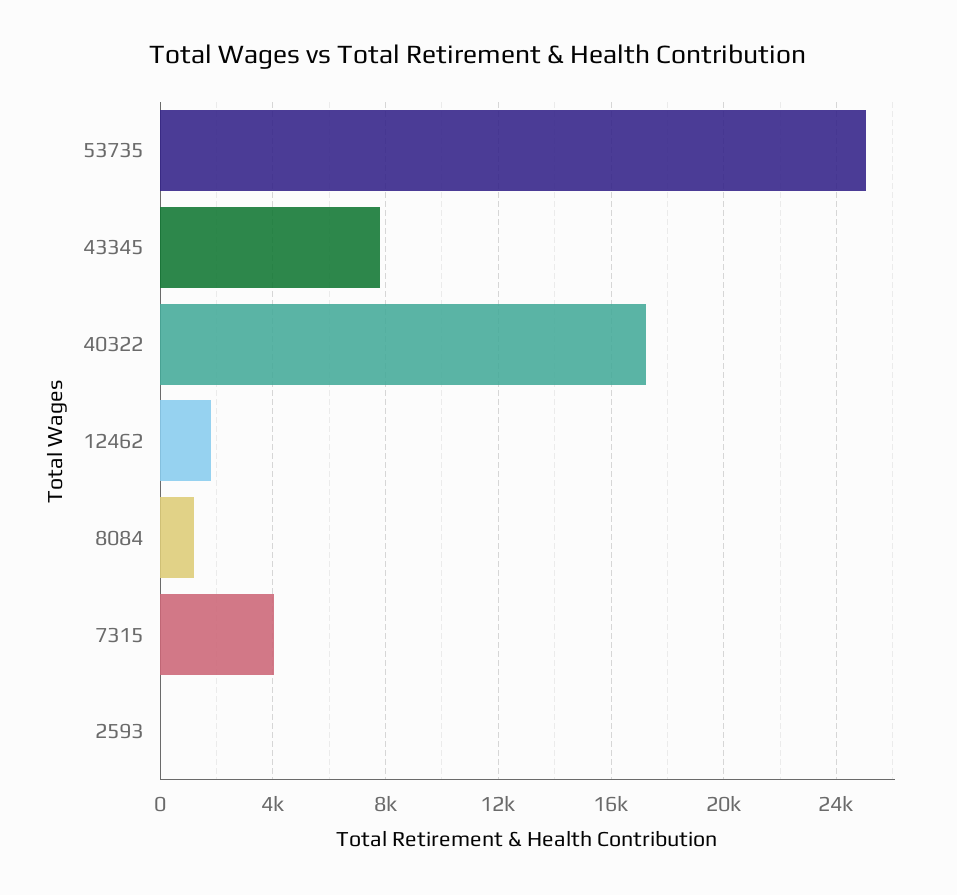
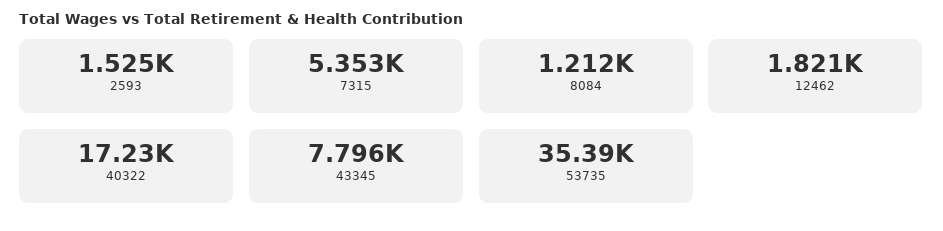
53735: 25000 -> 35390
7315: 4000 -> 5353
2593: 0 -> 1525

